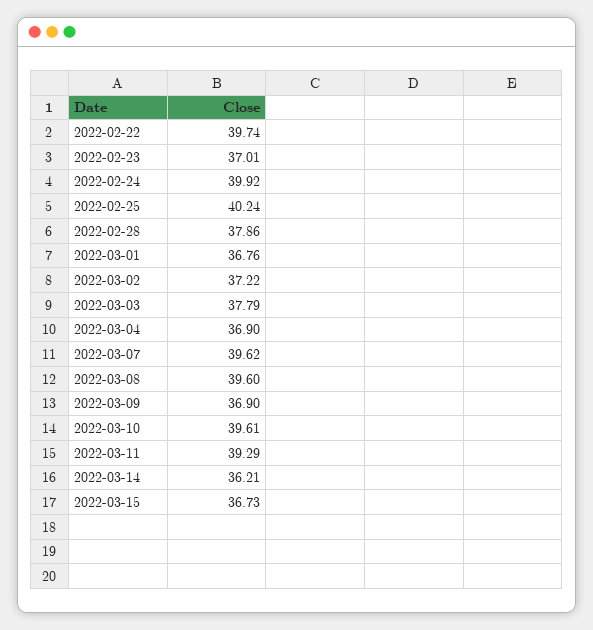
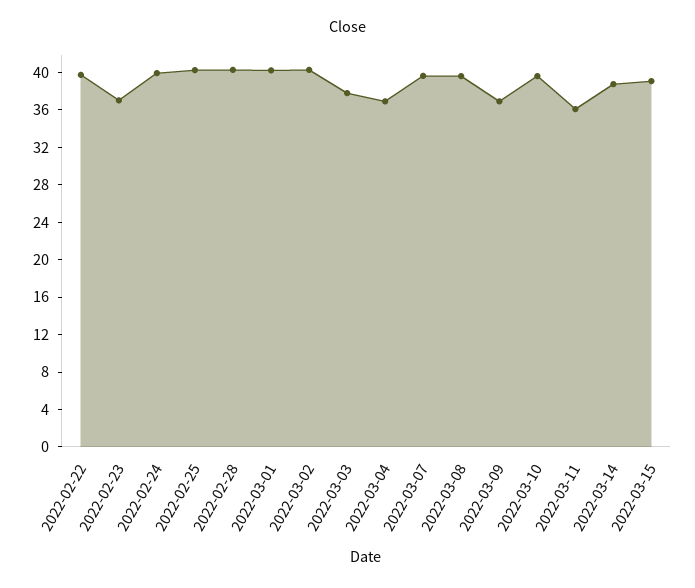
2022-02-28: 37.86 -> 40
2022-03-01: 36.76 -> 40
2022-03-02: 37.22 -> 40
2022-03-11: 39.29 -> 36
2022-03-14: 36.21 -> 39
2022-03-15: 36.73 -> 39

